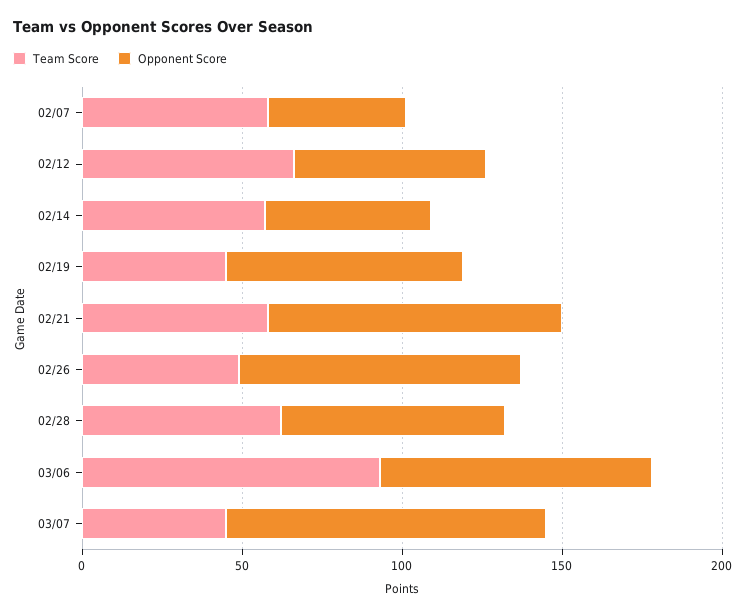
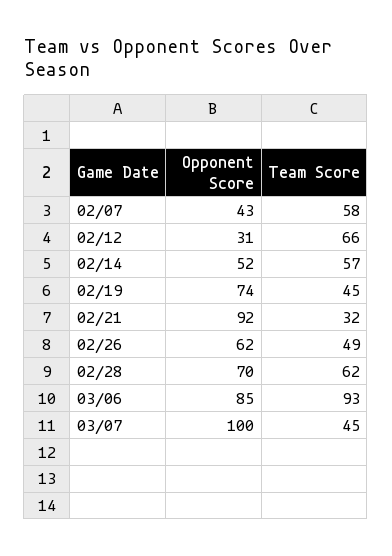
Opponent Score, 02/12: 60 -> 31
Team Score, 02/21: 60 -> 32
Opponent Score, 02/26: 90 -> 62

